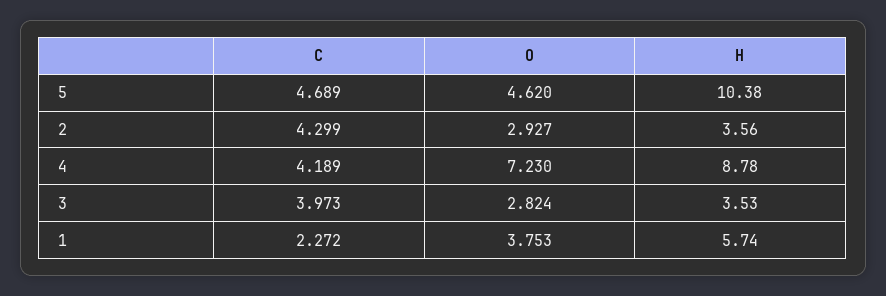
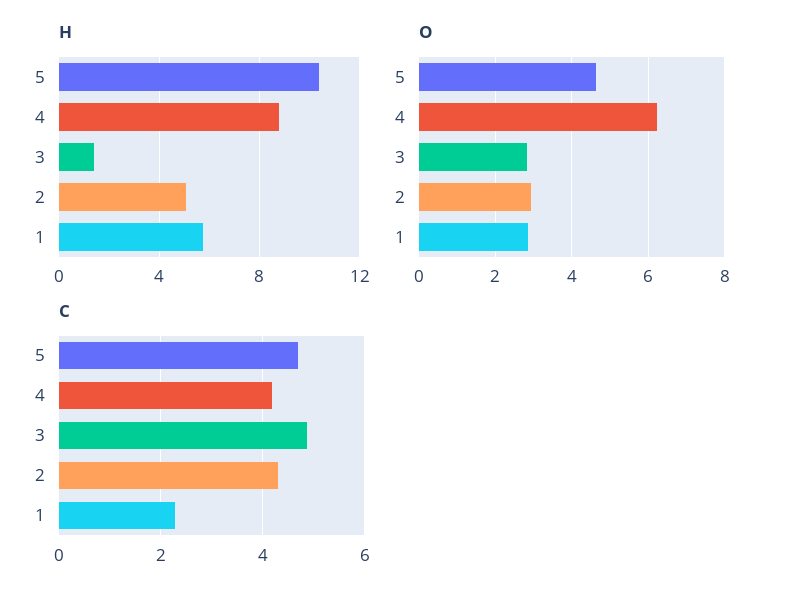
H, 2: 3.56 -> 5
O, 4: 7.23 -> 6.2
C, 3: 3.973 -> 4.8
H, 3: 3.53 -> 1.5
O, 1: 3.753 -> 2.8

